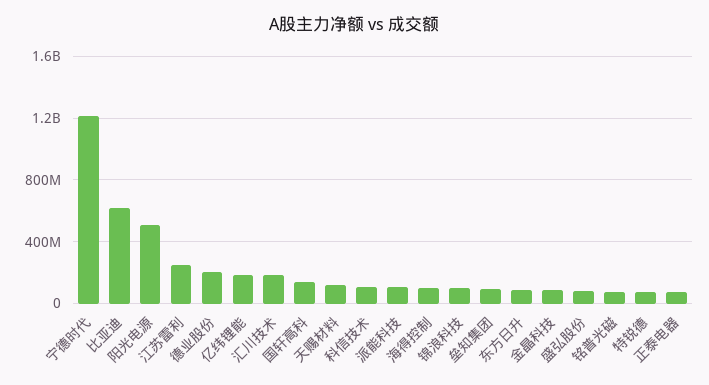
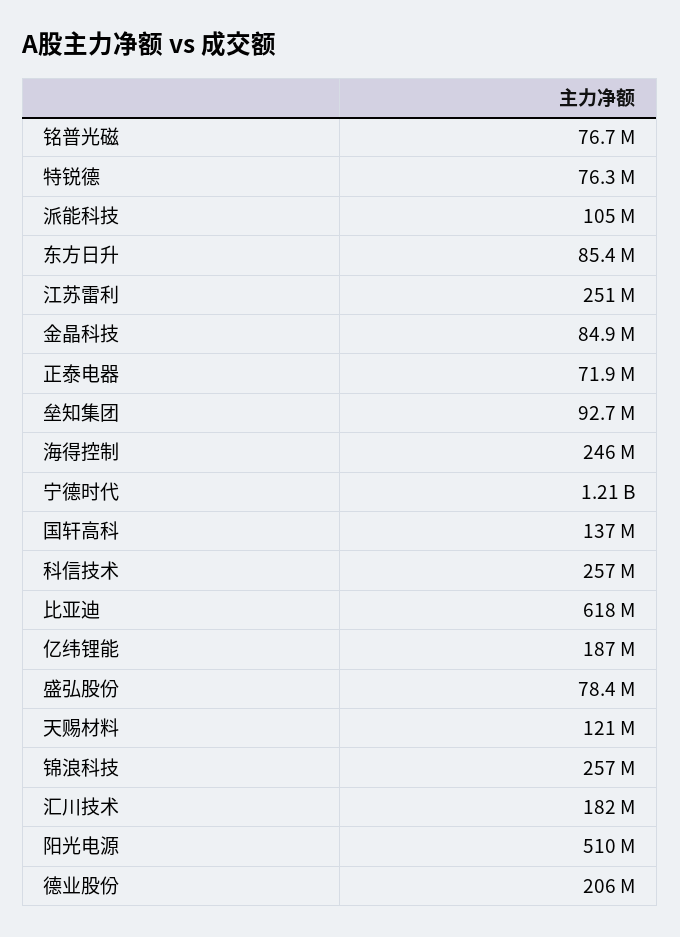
科信技术: 100000000 -> 257000000
海得控制: 100000000 -> 246000000
锦浪科技: 100000000 -> 257000000

